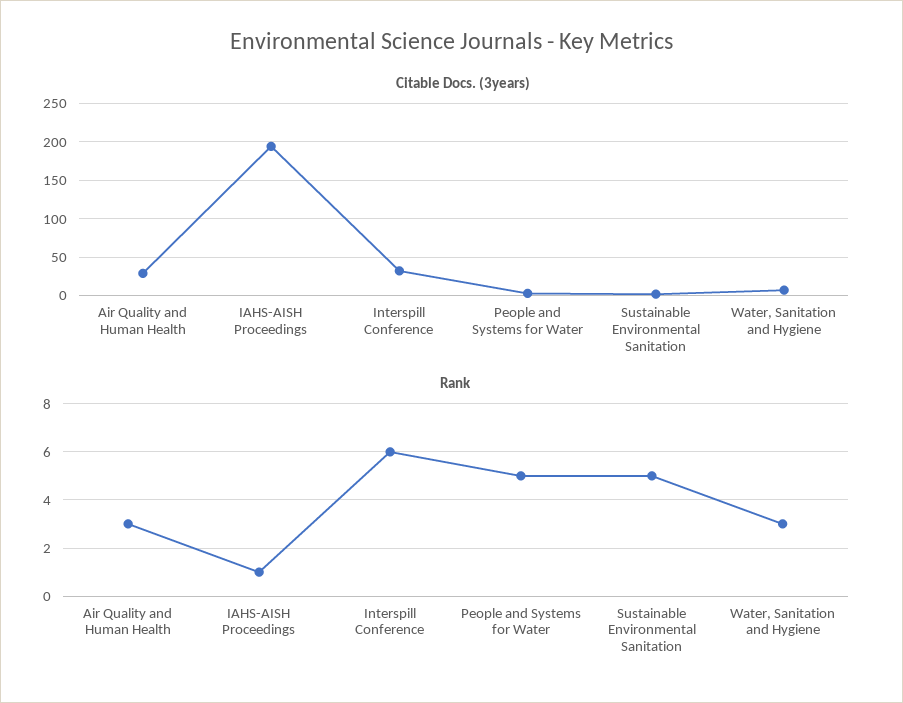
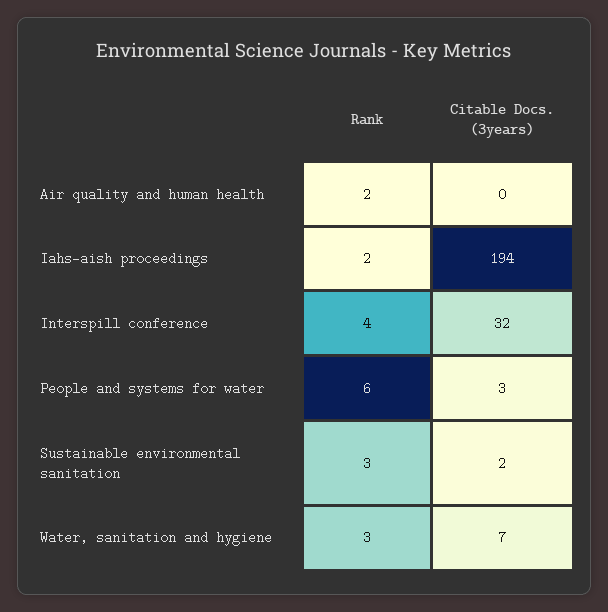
Citable Docs. (3years), Air Quality and Human Health: 30 -> 0
Rank, Air Quality and Human Health: 3 -> 2
Rank, IAHS-AISH Proceedings: 1 -> 2
Rank, Interspill Conference: 6 -> 4
Rank, People and Systems for Water: 5 -> 6
Rank, Sustainable Environmental Sanitation: 5 -> 3

